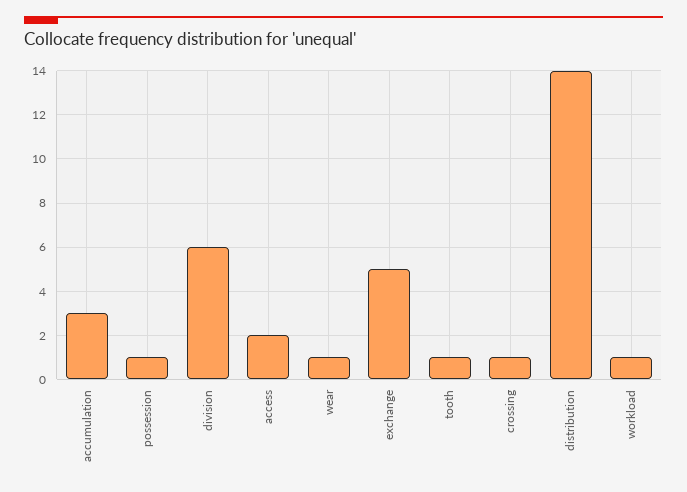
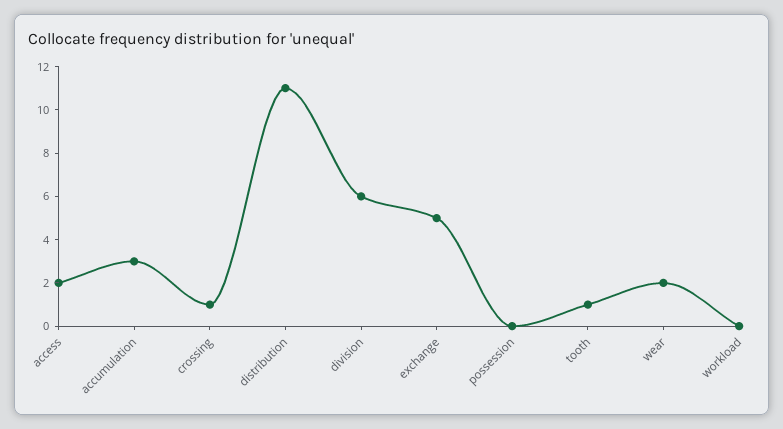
possession: 1 -> 0
wear: 1 -> 2
distribution: 14 -> 11
workload: 1 -> 0

